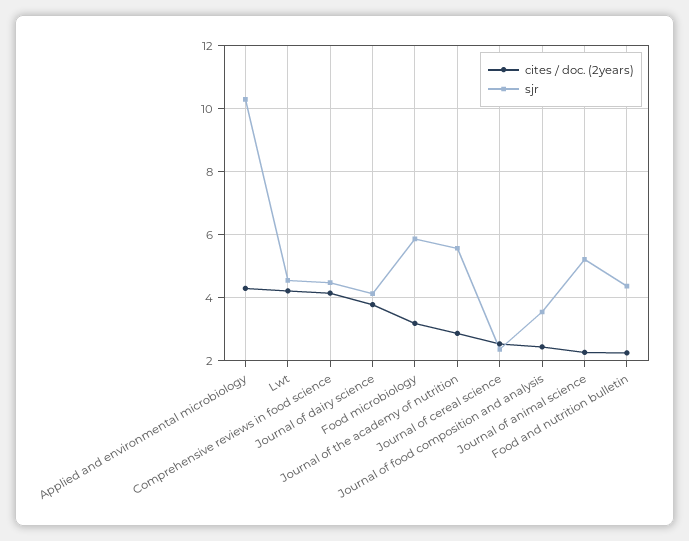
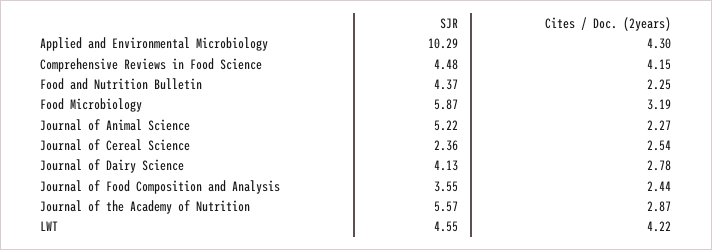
cites / doc. (2years), Journal of dairy science: 3.8 -> 2.78

